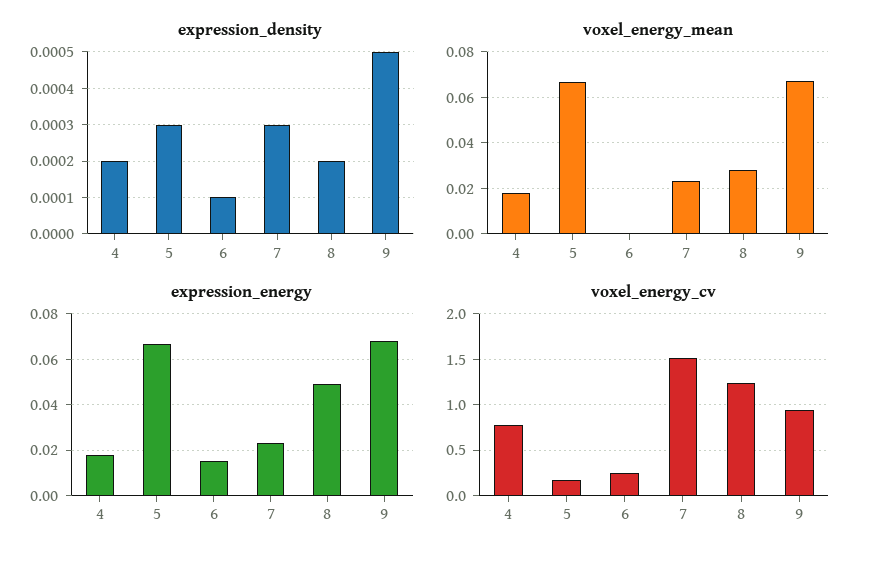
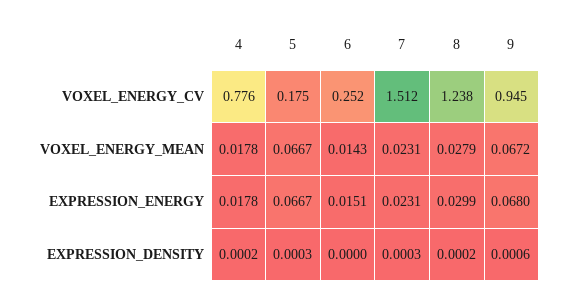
expression_density, 6: 0.0001 -> 0
expression_density, 9: 0.0005 -> 0.0006
voxel_energy_mean, 6: 0 -> 0.0143
expression_energy, 8: 0.05 -> 0.0299

